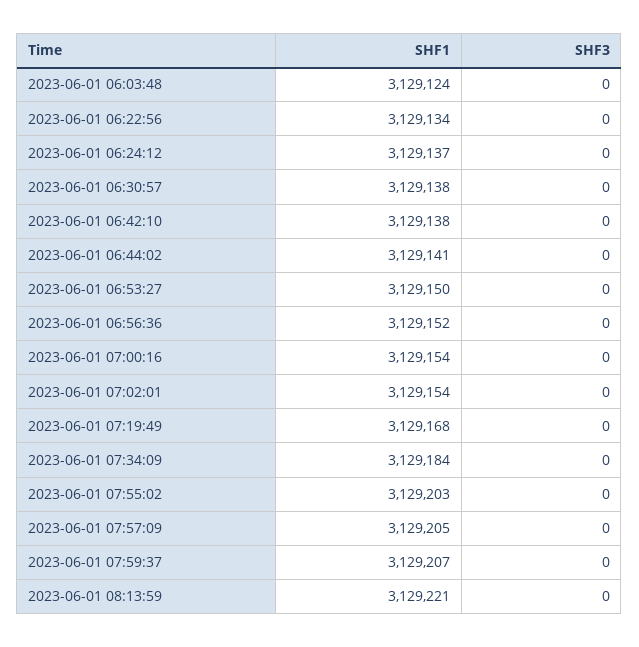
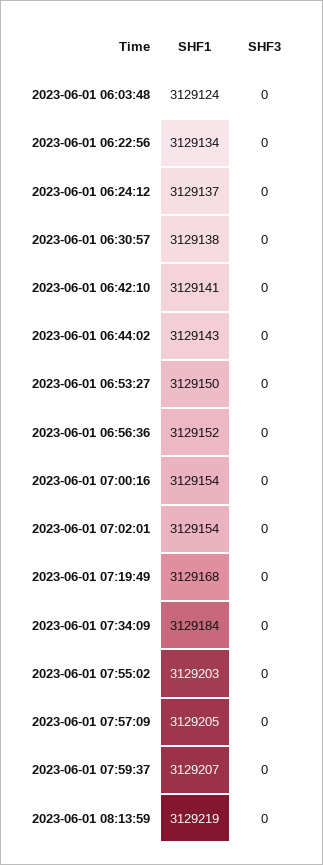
SHF1, 2023-06-01 06:42:10: 3129138 -> 3129141
SHF1, 2023-06-01 06:44:02: 3129141 -> 3129143
SHF1, 2023-06-01 08:13:59: 3129221 -> 3129219

